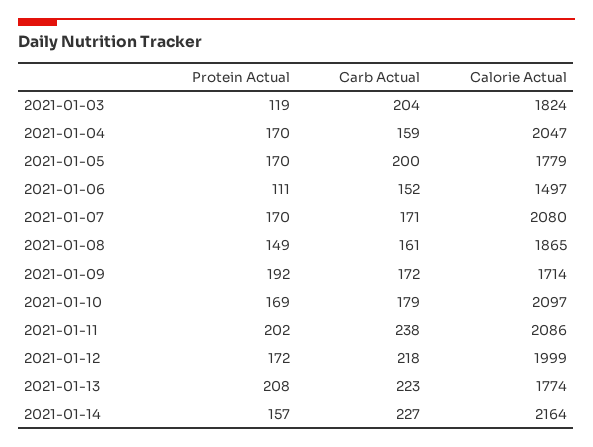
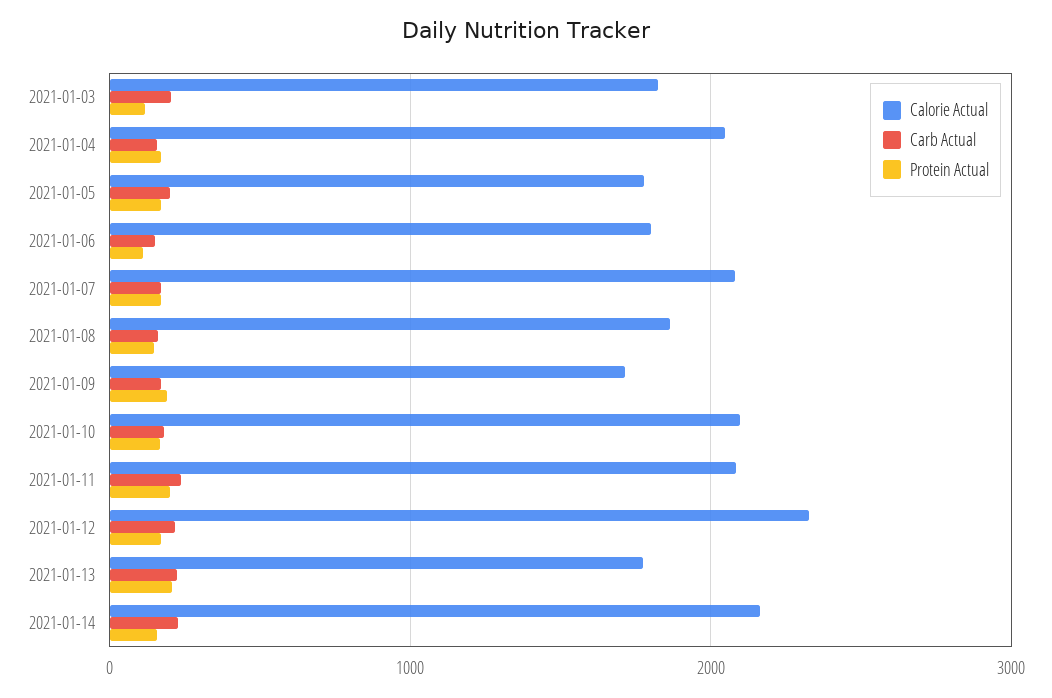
Calorie Actual, 2021-01-06: 1497 -> 1800
Calorie Actual, 2021-01-12: 1999 -> 2300

